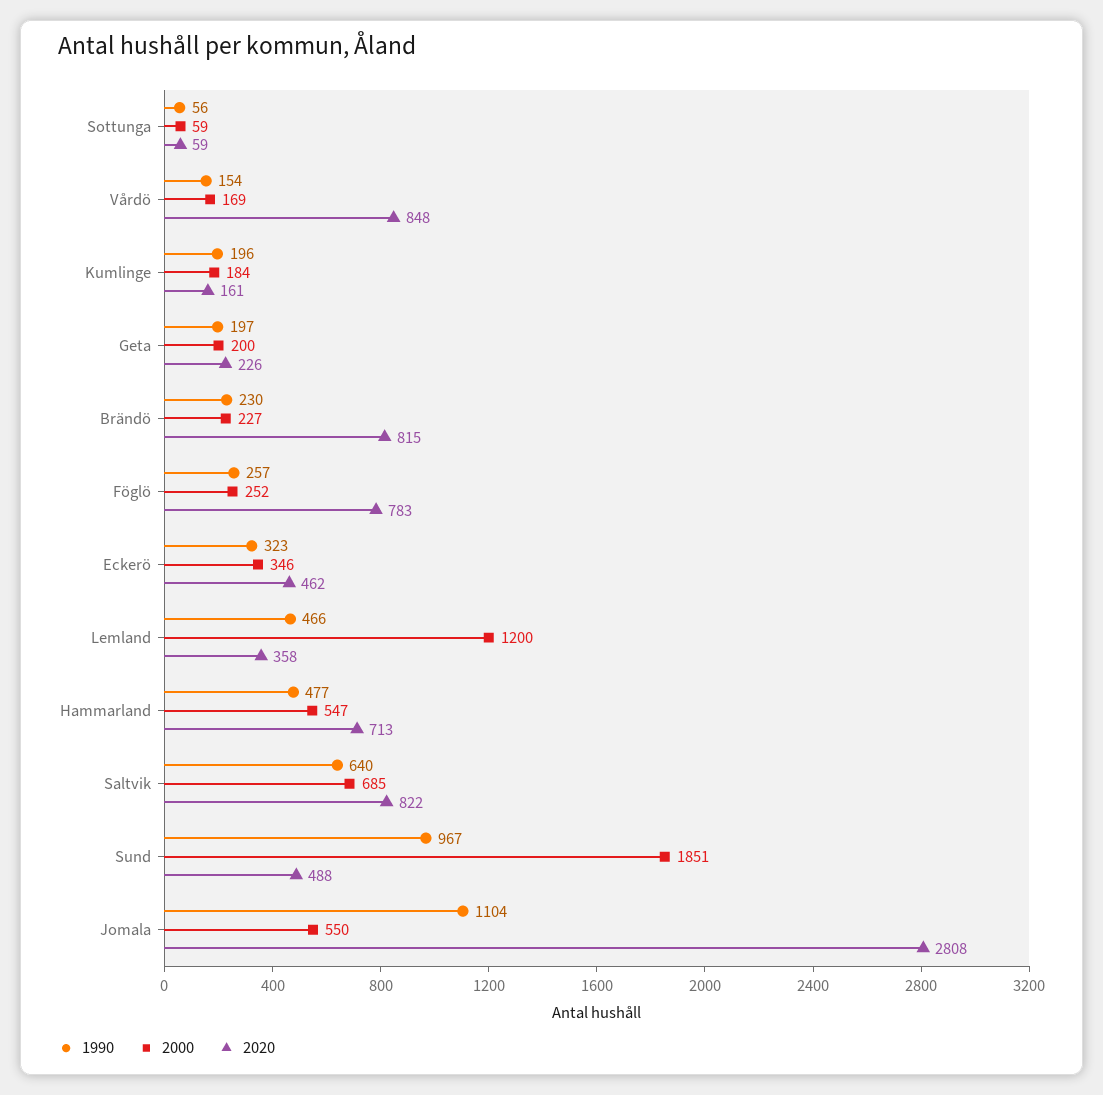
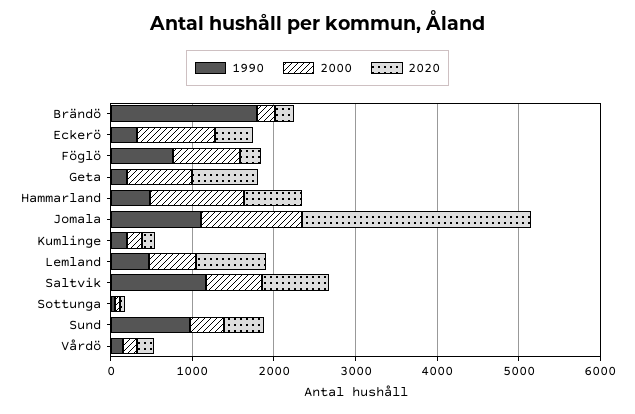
2020, Vårdö: 848 -> 200
2000, Geta: 200 -> 800
2020, Geta: 226 -> 800
1990, Brändö: 230 -> 1800
2020, Brändö: 815 -> 200
1990, Föglö: 257 -> 800
2000, Föglö: 252 -> 800
2020, Föglö: 783 -> 200
2000, Eckerö: 346 -> 1000
2000, Lemland: 1200 -> 600
2020, Lemland: 358 -> 800
2000, Hammarland: 547 -> 1200
1990, Saltvik: 640 -> 1200
2000, Sund: 1851 -> 400
2000, Jomala: 550 -> 1200

